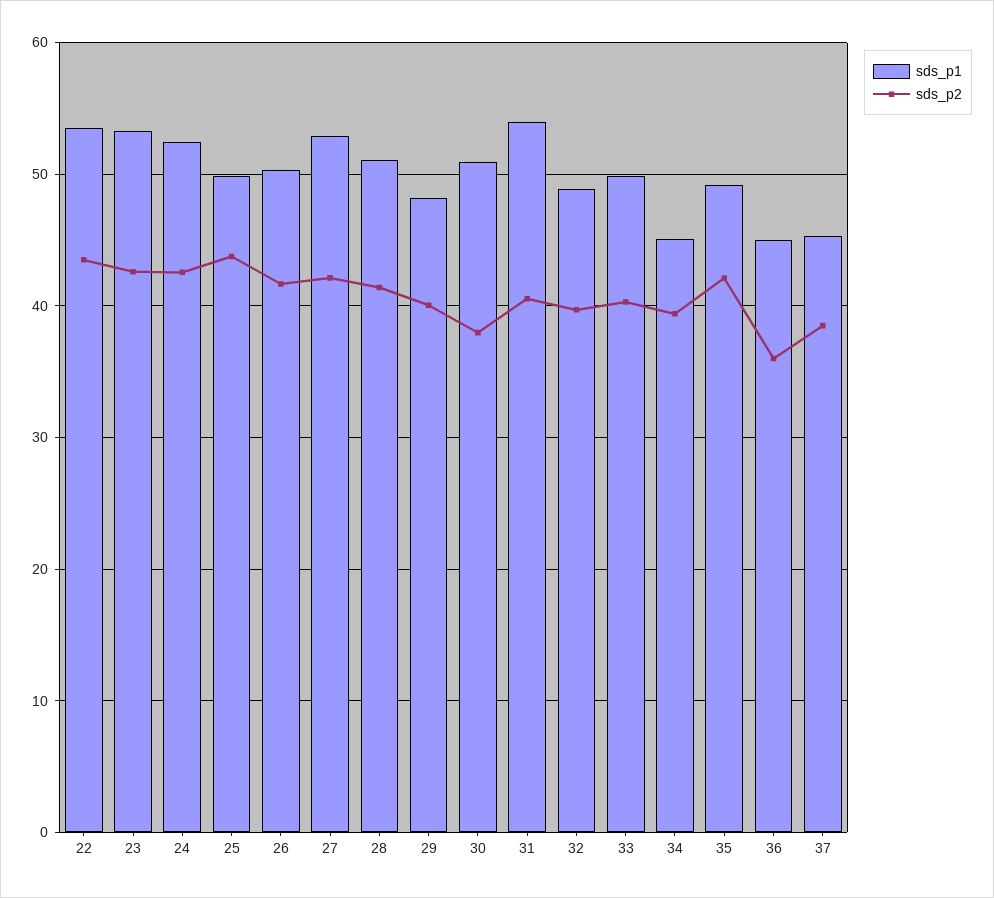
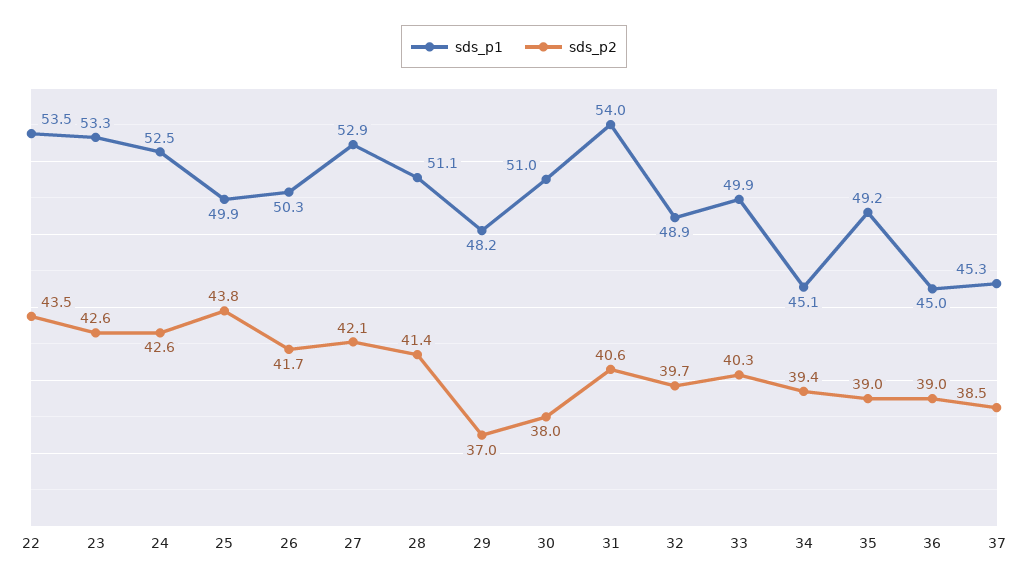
sds_p2, 29: 40 -> 37
sds_p2, 35: 42 -> 39
sds_p2, 36: 36 -> 39

